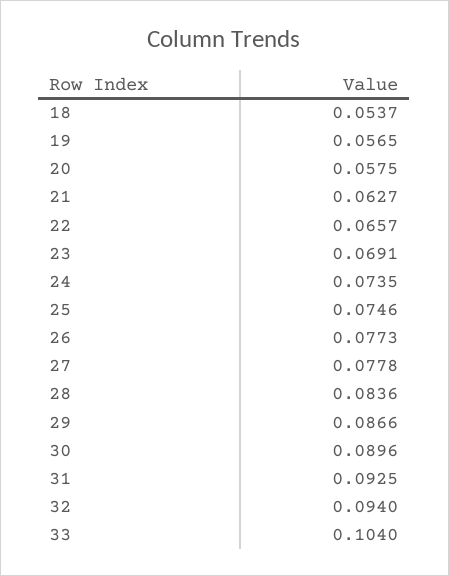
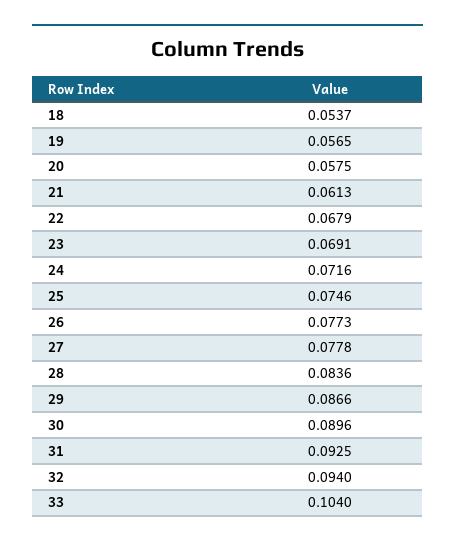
21: 0.0627 -> 0.0613
22: 0.0657 -> 0.0679
24: 0.0735 -> 0.0716

